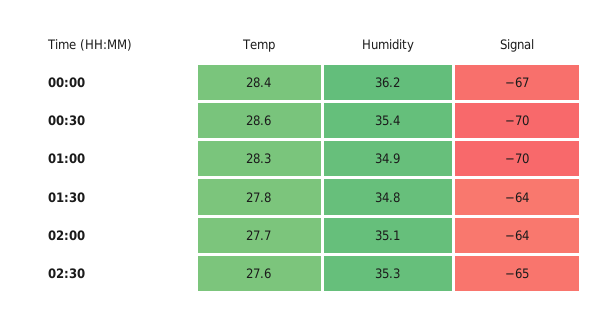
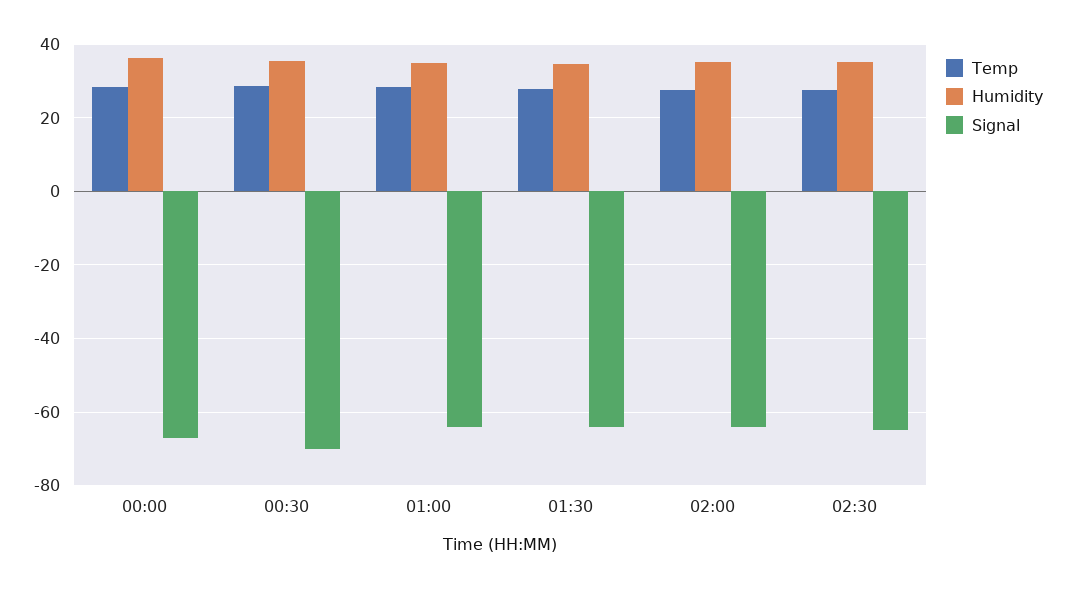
Signal, 01:00: -70 -> -64

